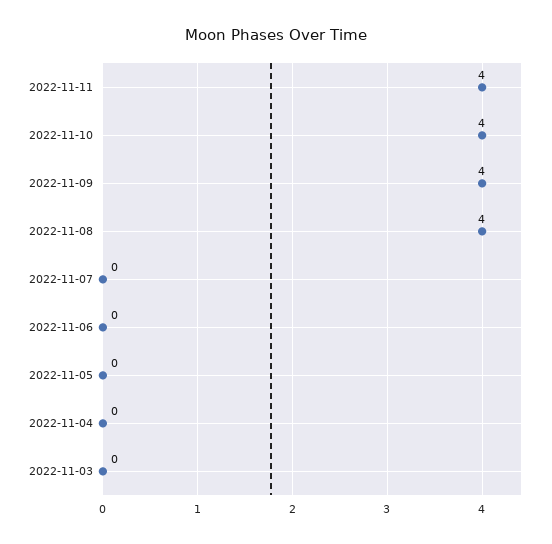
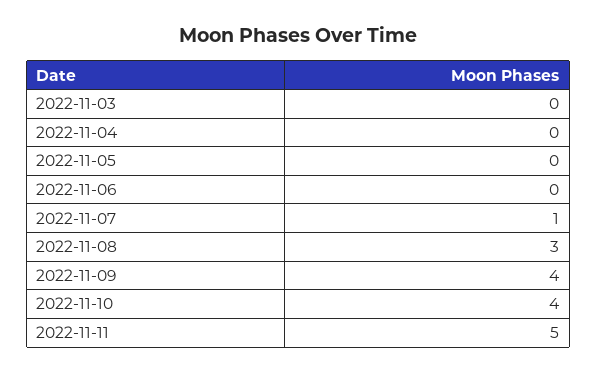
2022-11-11: 4 -> 5
2022-11-08: 4 -> 3
2022-11-07: 0 -> 1

